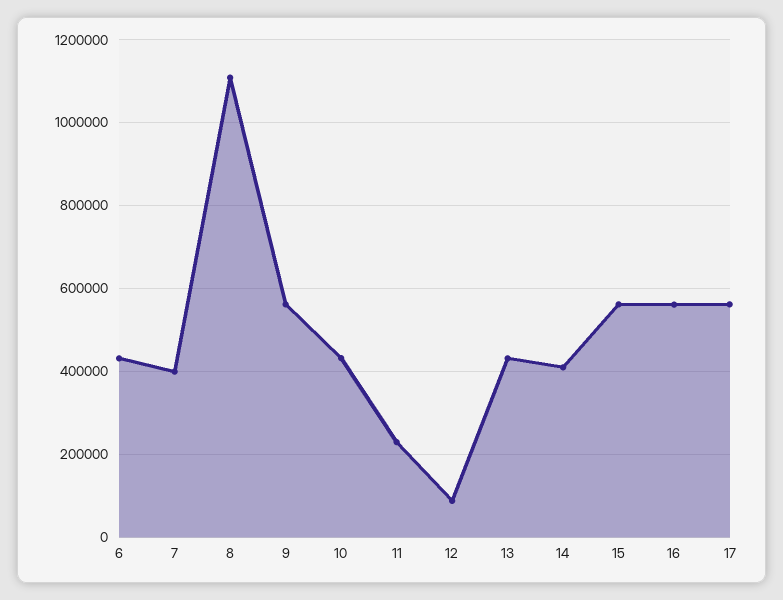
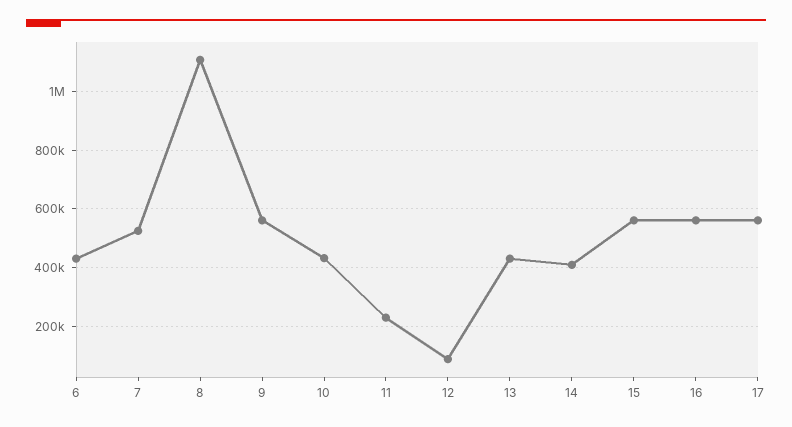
7: 400000 -> 525000

